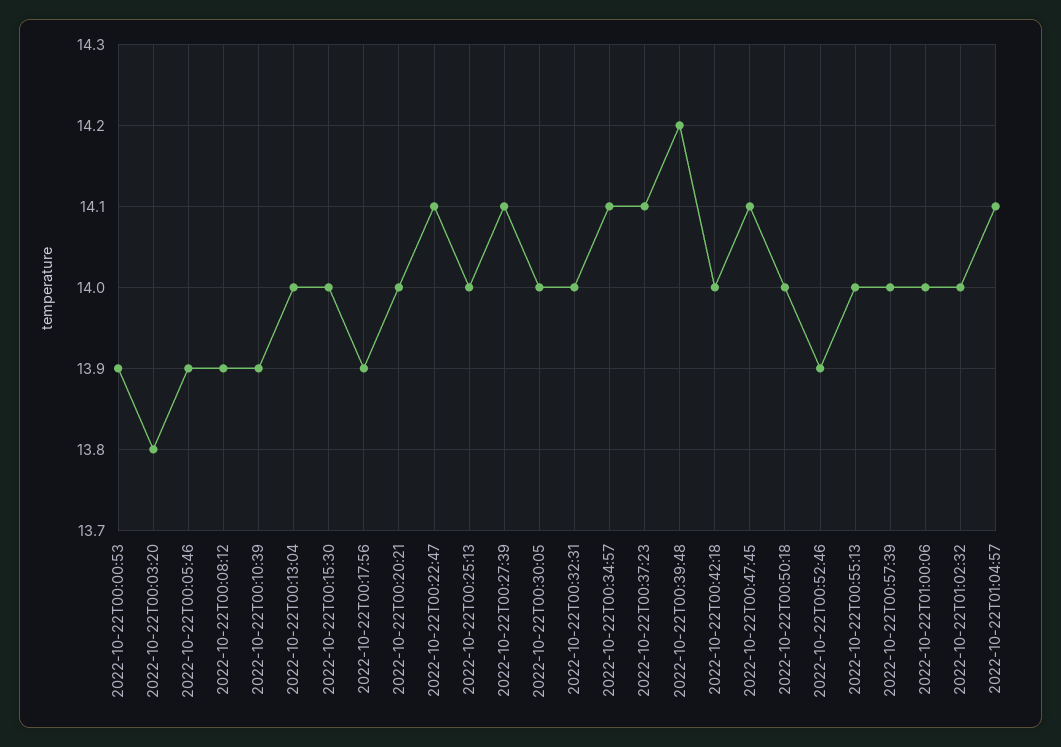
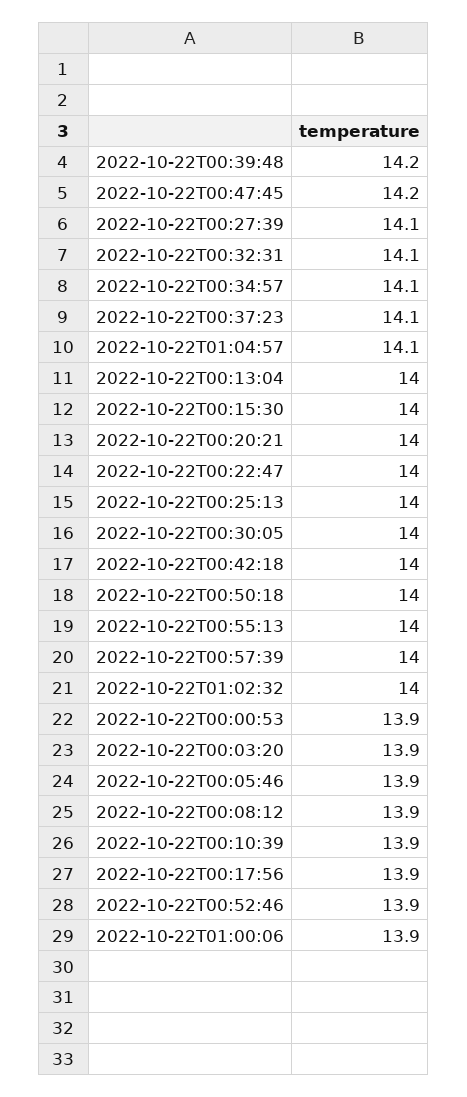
2022-10-22T00:03:20: 13.8 -> 13.9
2022-10-22T00:22:47: 14.1 -> 14
2022-10-22T00:32:31: 14 -> 14.1
2022-10-22T00:47:45: 14.1 -> 14.2
2022-10-22T01:00:06: 14 -> 13.9

